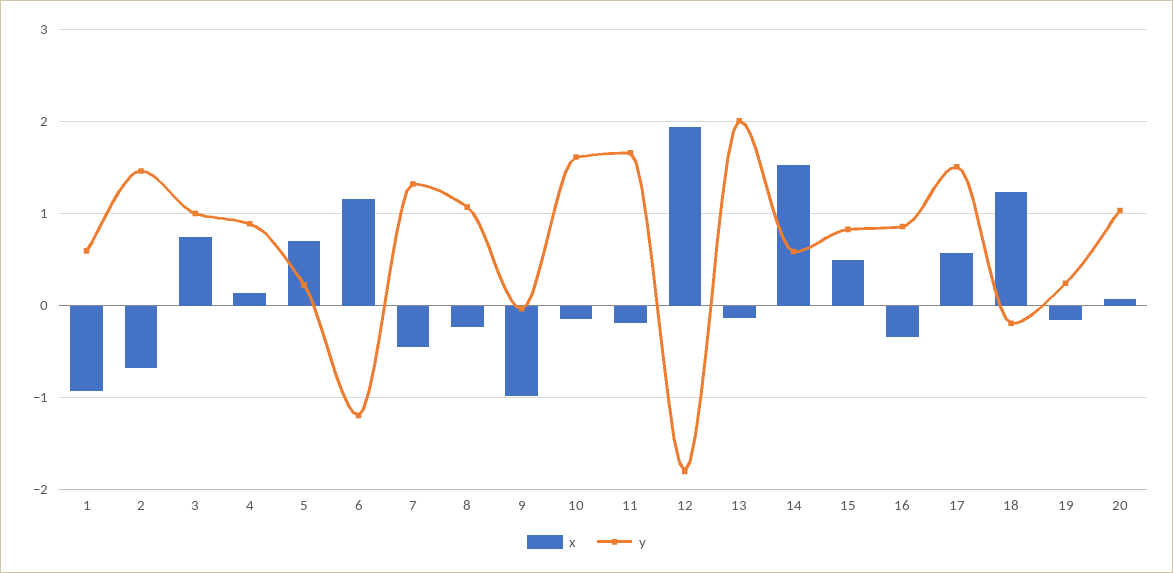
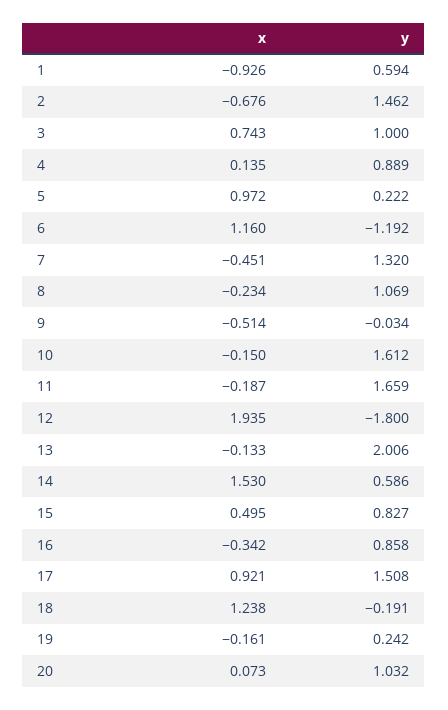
x, 5: 0.7 -> 0.972
x, 9: -1 -> -0.514
x, 17: 0.6 -> 0.921

